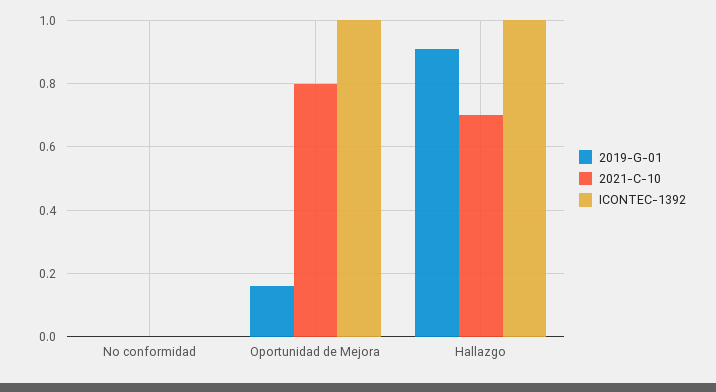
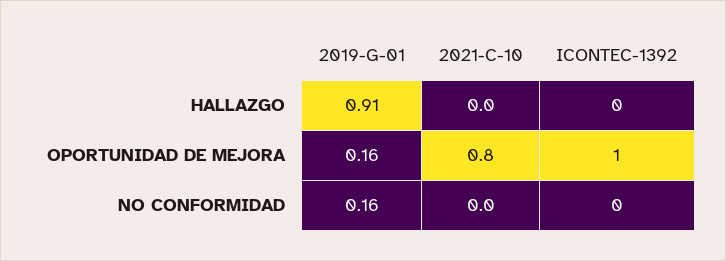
2019-G-01, No conformidad: 0 -> 0.16
2021-C-10, Hallazgo: 0.7 -> 0
ICONTEC-1392, Hallazgo: 1 -> 0

